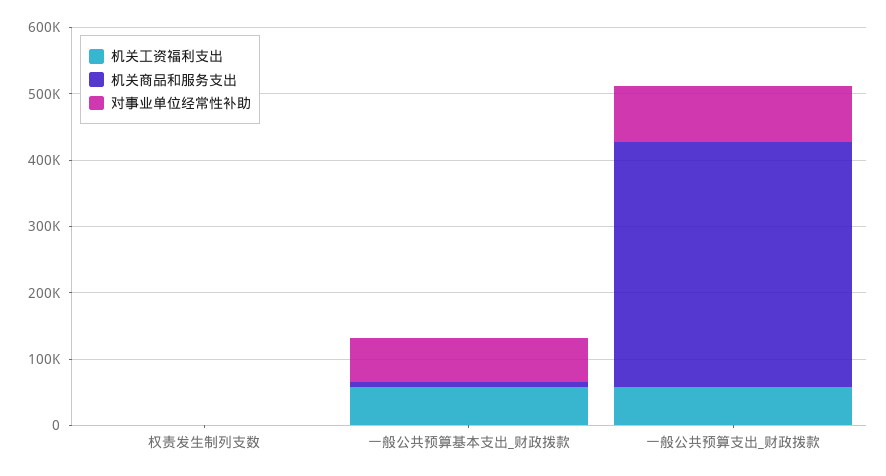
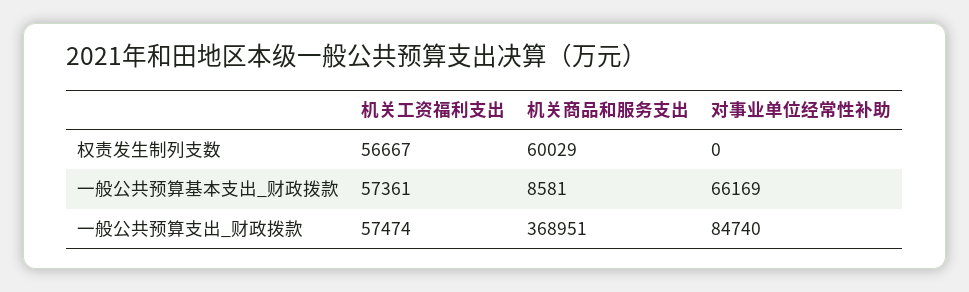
机关工资福利支出, 权责发生制列支数: 0 -> 56667
机关商品和服务支出, 权责发生制列支数: 0 -> 60029

